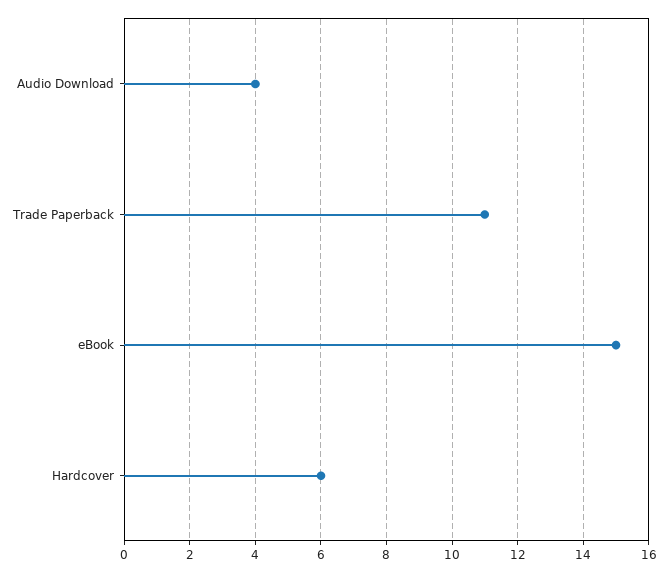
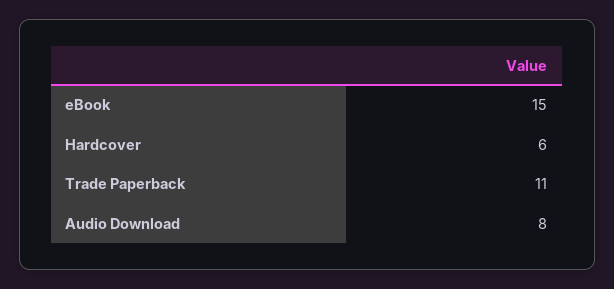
Audio Download: 4 -> 8

